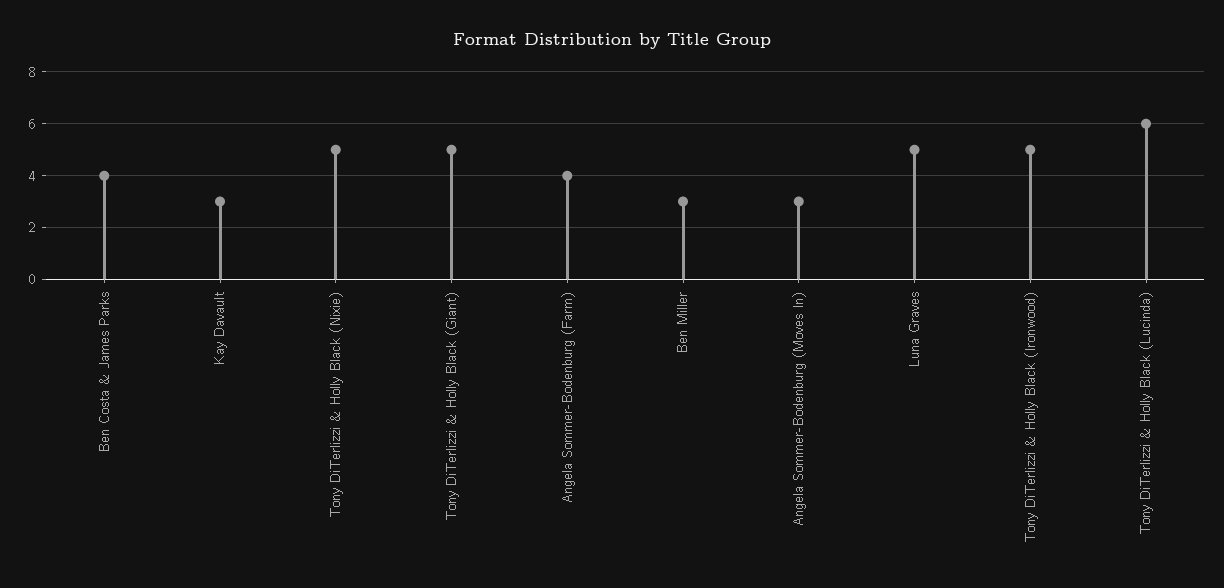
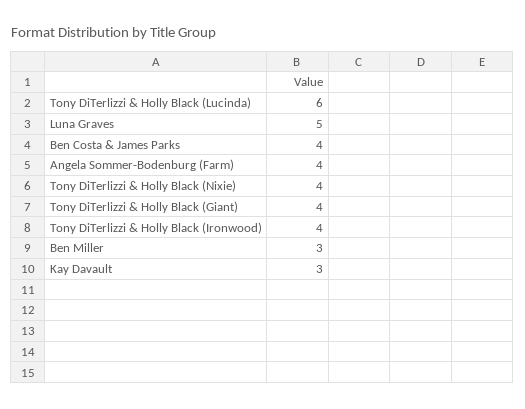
Tony DiTerlizzi & Holly Black (Nixie): 5 -> 4
Tony DiTerlizzi & Holly Black (Giant): 5 -> 4
Angela Sommer-Bodenburg (Moves In): 3 -> none
Tony DiTerlizzi & Holly Black (Ironwood): 5 -> 4

